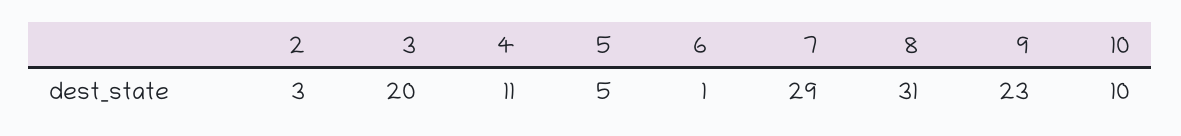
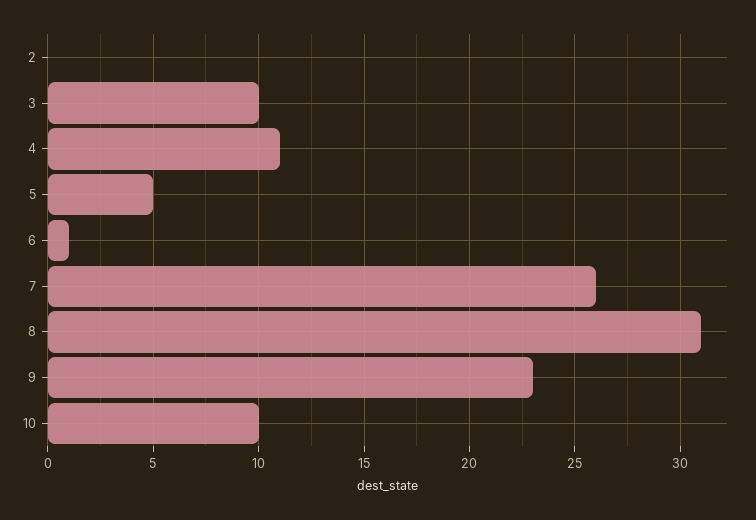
2: 3 -> 0
3: 20 -> 10
7: 29 -> 26

